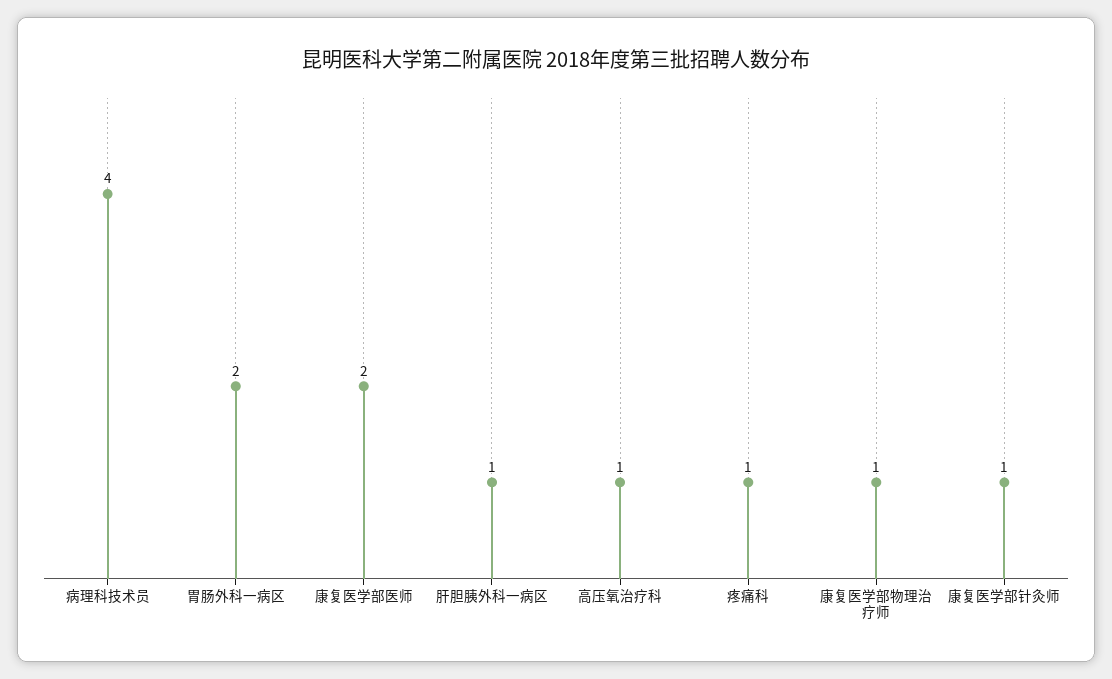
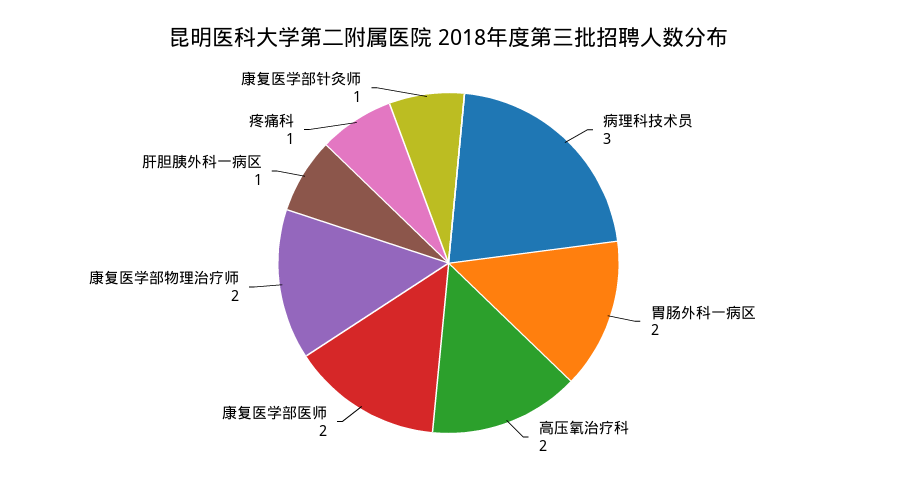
病理科技术员: 4 -> 3
高压氧治疗科: 1 -> 2
康复医学部物理治疗师: 1 -> 2

